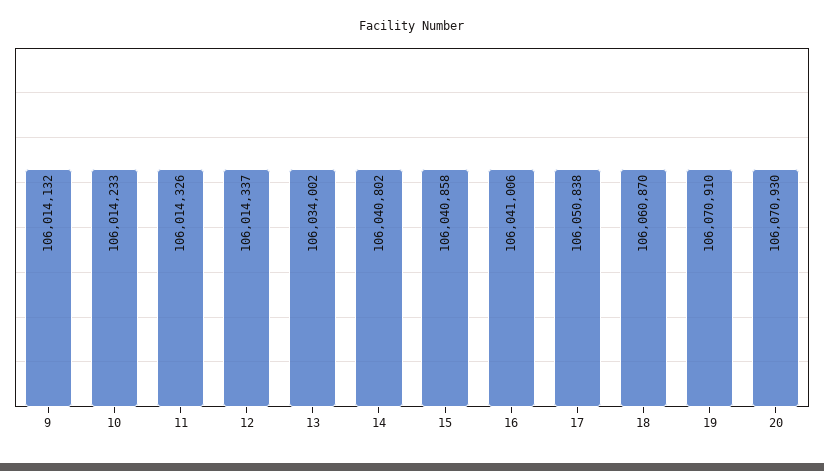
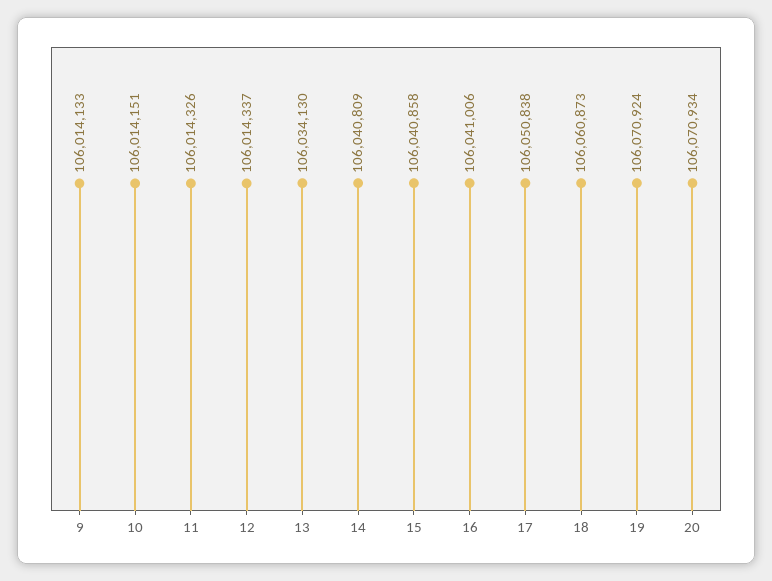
9: 106014132 -> 106014133
10: 106014233 -> 106014151
13: 106034002 -> 106034130
14: 106040802 -> 106040809
18: 106060870 -> 106060873
19: 106070910 -> 106070924
20: 106070930 -> 106070934

